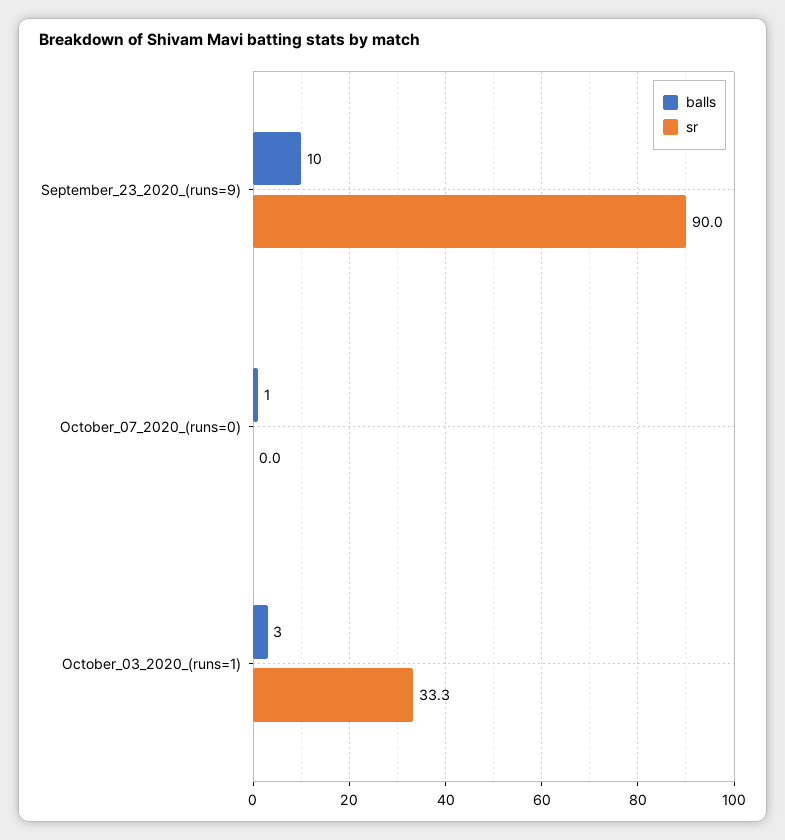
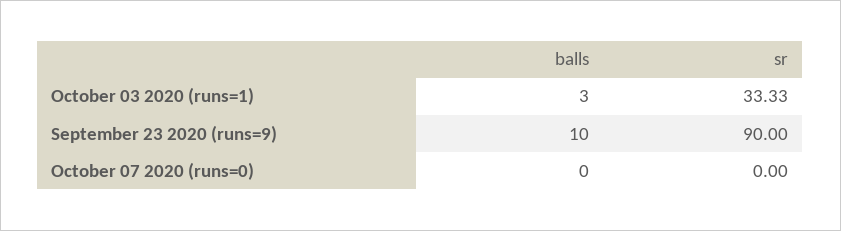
balls, October_07_2020_(runs=0): 1 -> 0

